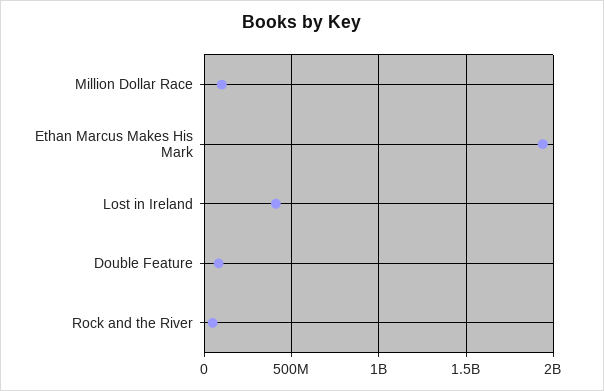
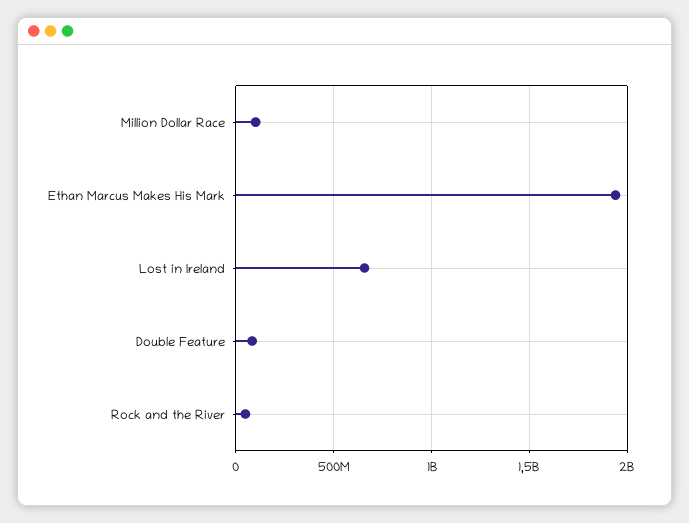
Lost in Ireland: 400000000 -> 650000000

